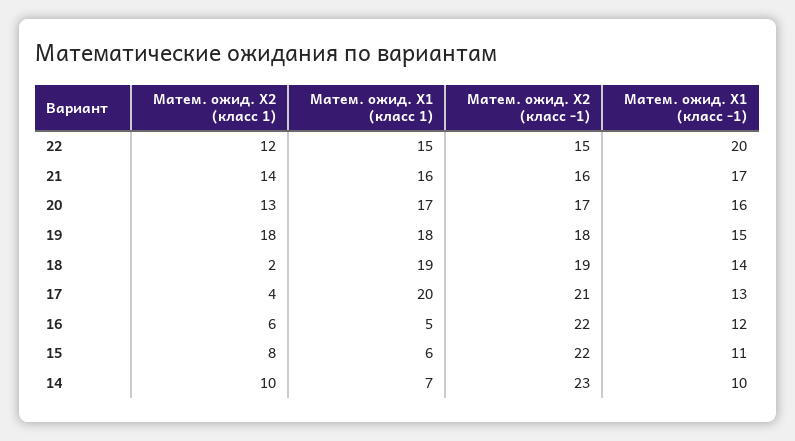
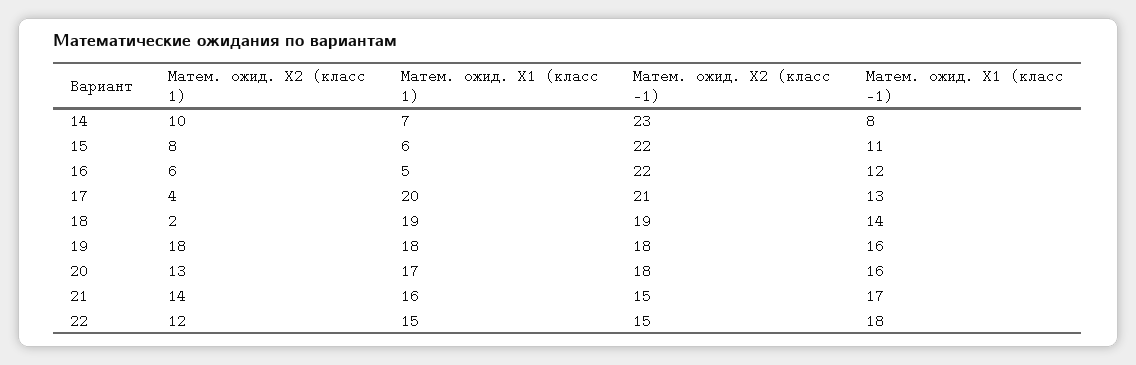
Матем. ожид. X1 (класс -1), 22: 20 -> 18
Матем. ожид. X2 (класс -1), 21: 16 -> 15
Матем. ожид. X2 (класс -1), 20: 17 -> 18
Матем. ожид. X1 (класс -1), 19: 15 -> 16
Матем. ожид. X1 (класс -1), 14: 10 -> 8

